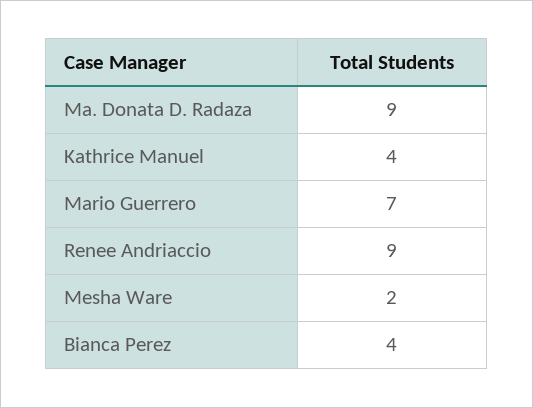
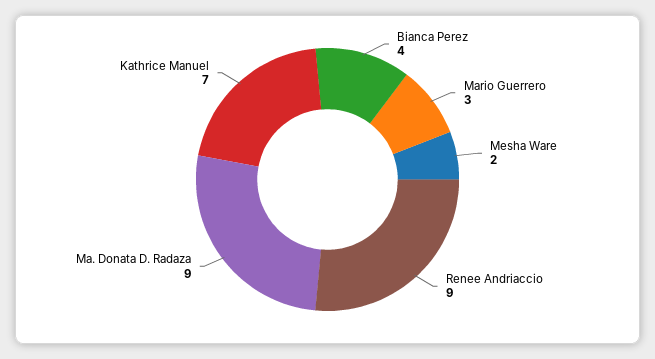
Kathrice Manuel: 4 -> 7
Mario Guerrero: 7 -> 3

